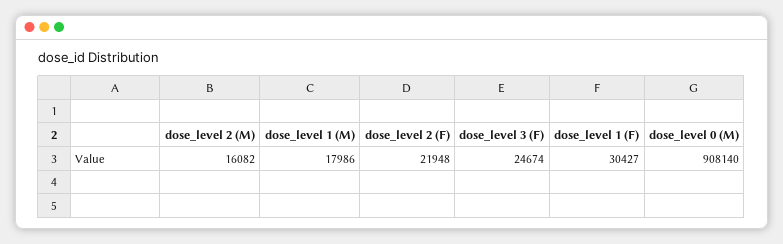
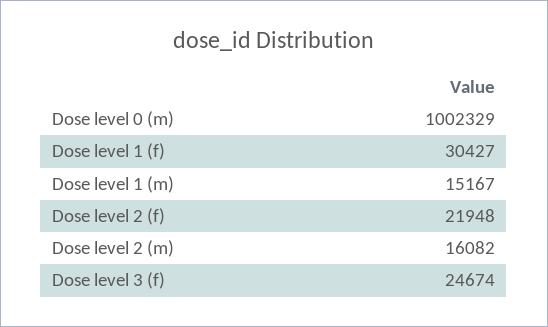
dose_level 1 (M): 17986 -> 15167
dose_level 0 (M): 908140 -> 1002329

